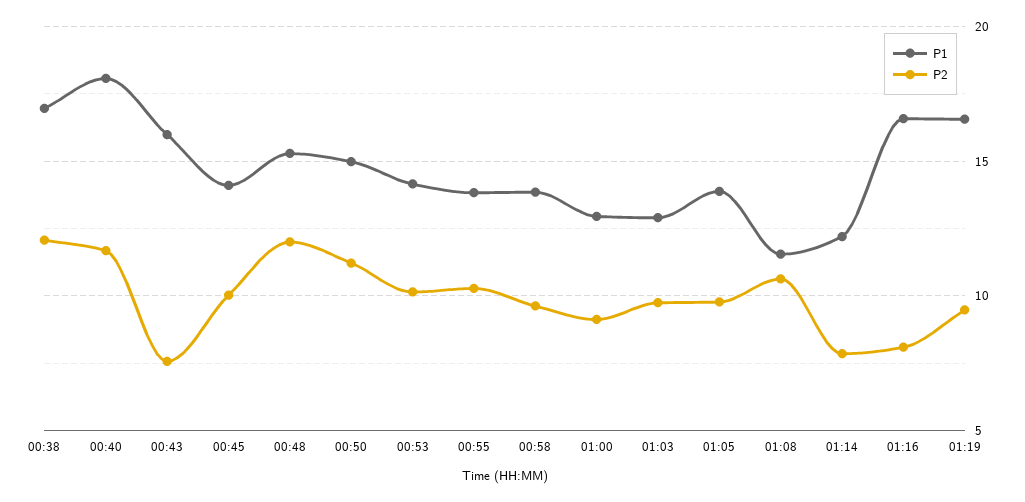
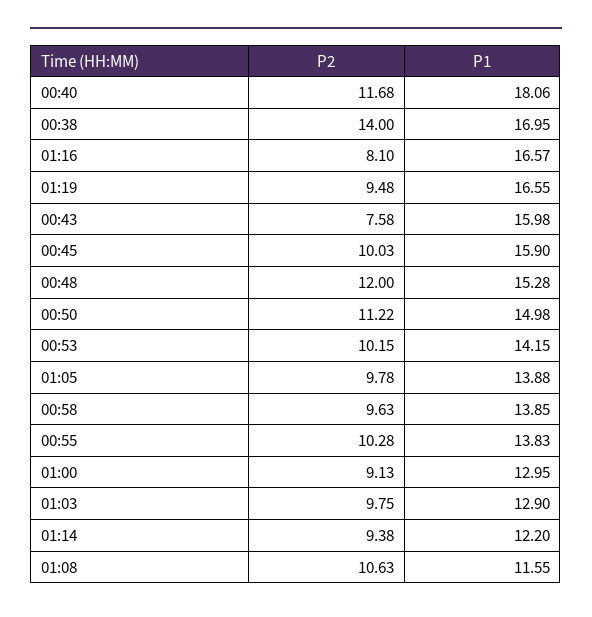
P2, 00:38: 12 -> 14
P1, 00:45: 14 -> 15.9
P2, 01:14: 8 -> 9.38

